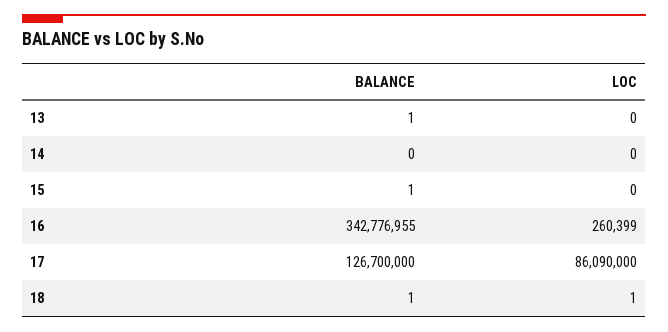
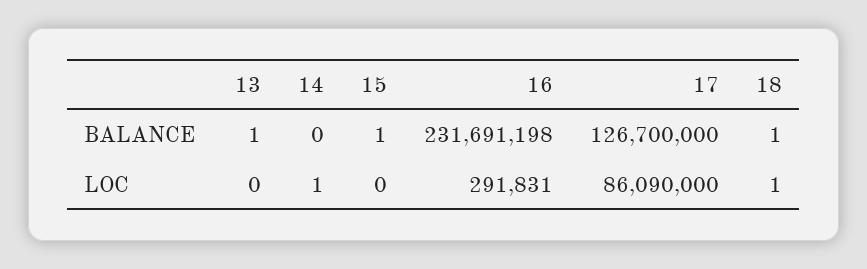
LOC, 14: 0 -> 1
BALANCE, 16: 342776955 -> 231691198
LOC, 16: 260399 -> 291831

